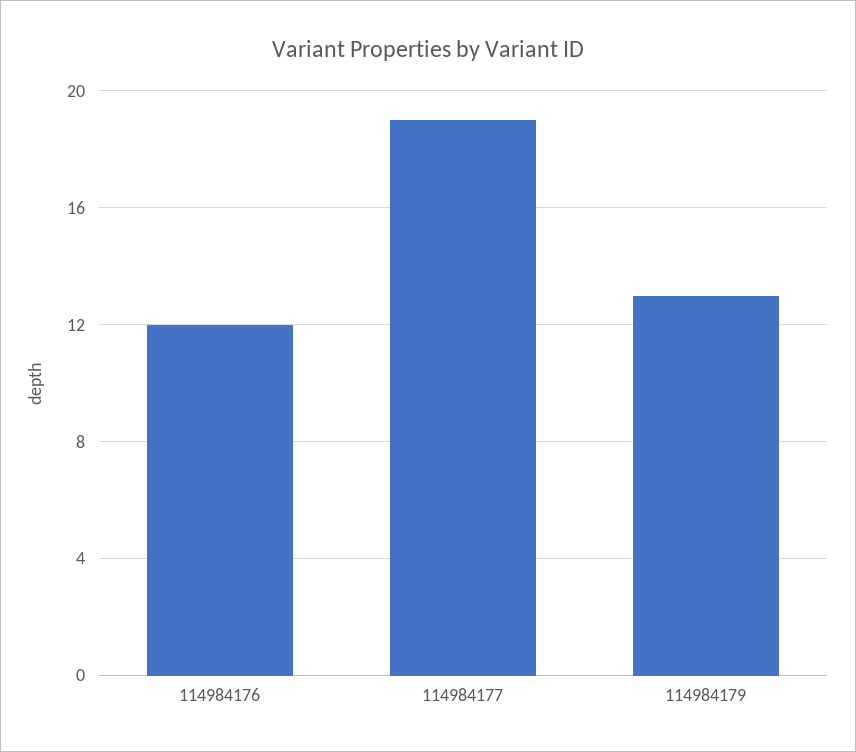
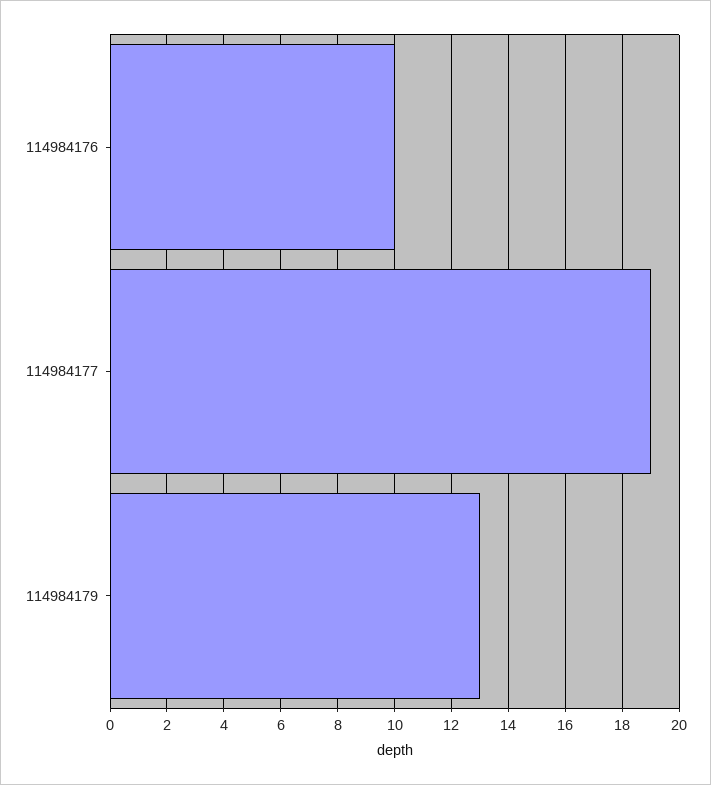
114984176: 12 -> 10

